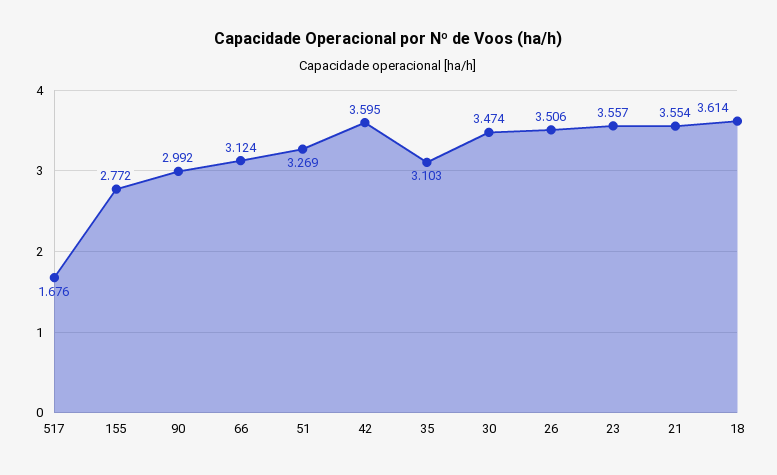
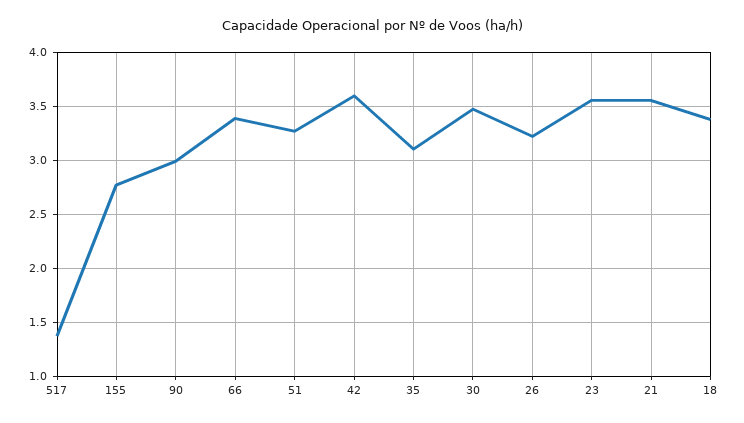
517: 1.676 -> 1.4
66: 3.124 -> 3.4
26: 3.506 -> 3.2
18: 3.614 -> 3.4

